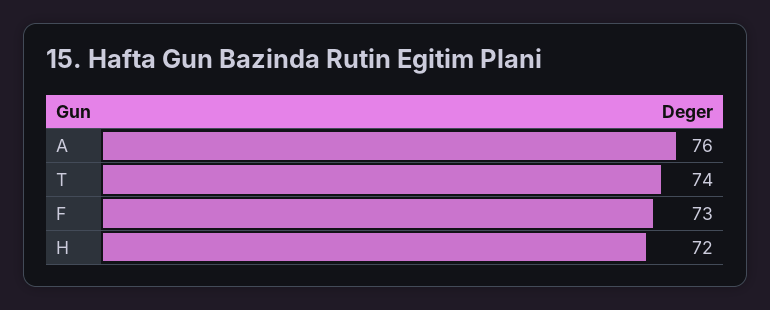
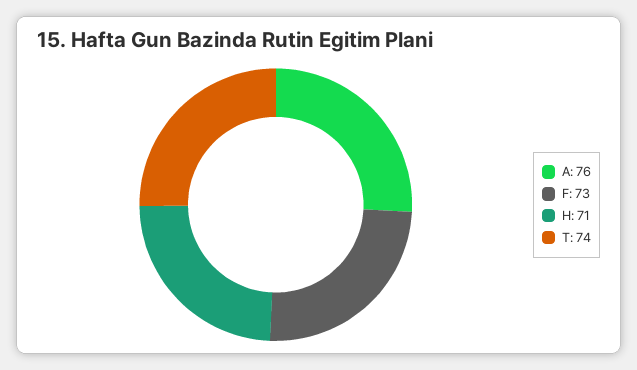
H: 72 -> 71

